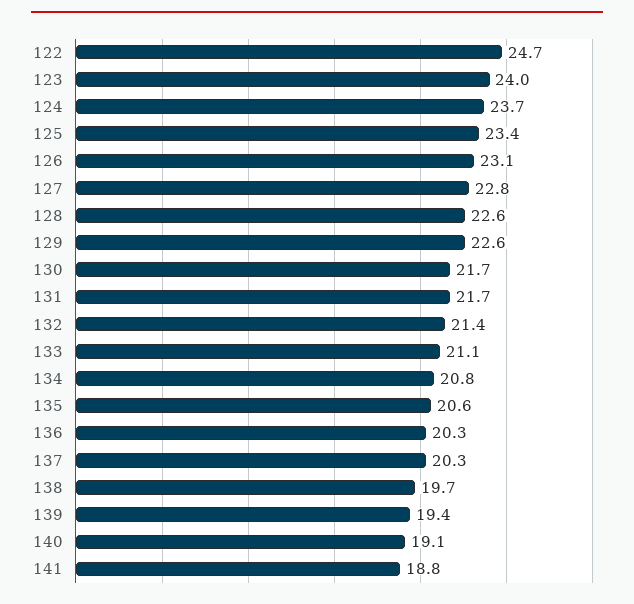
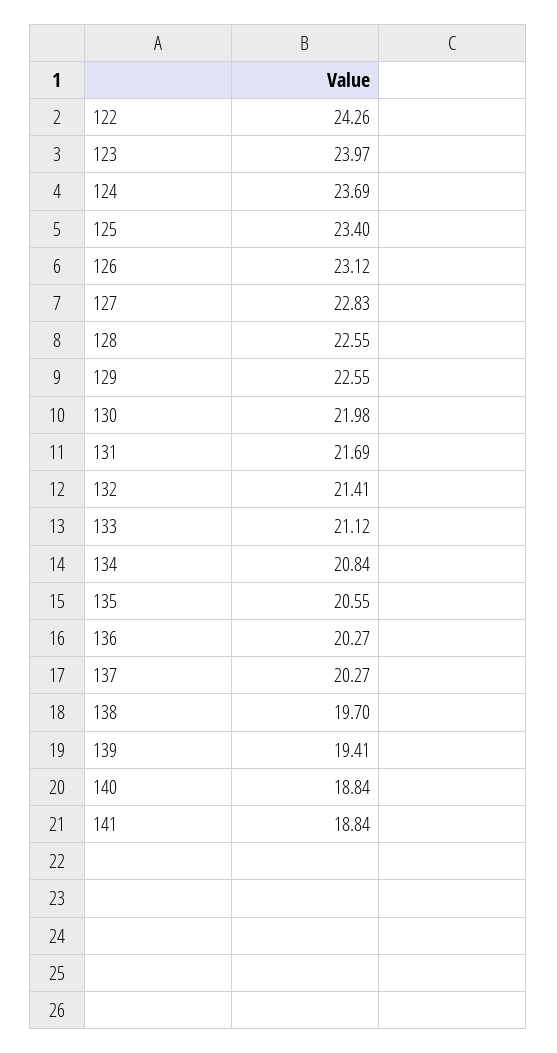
122: 24.7 -> 24.26
130: 21.7 -> 21.98
140: 19.1 -> 18.84

